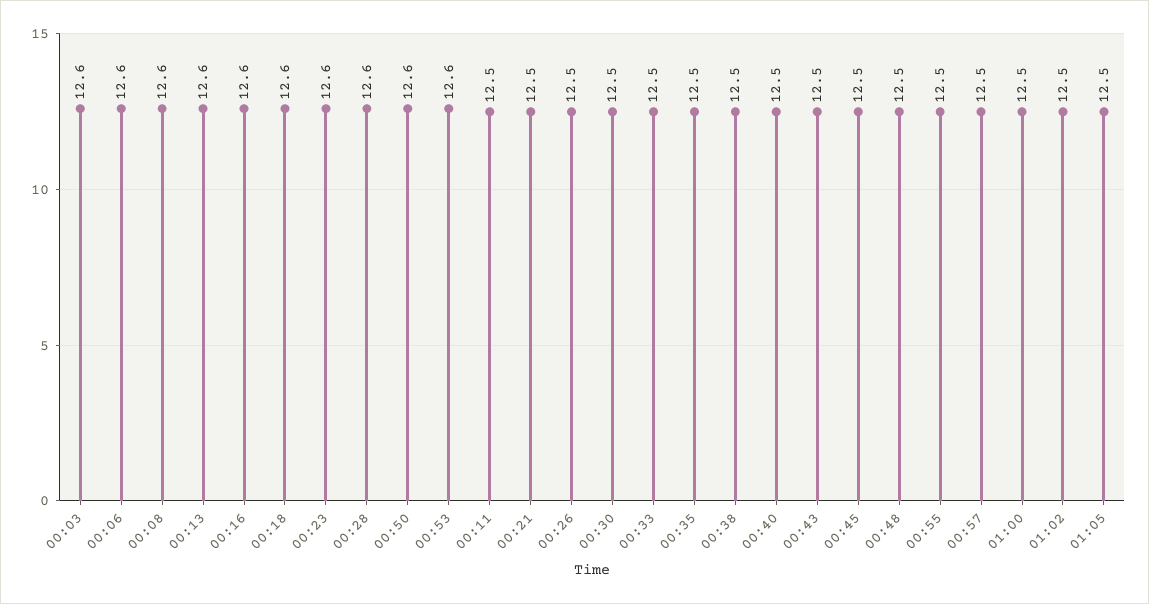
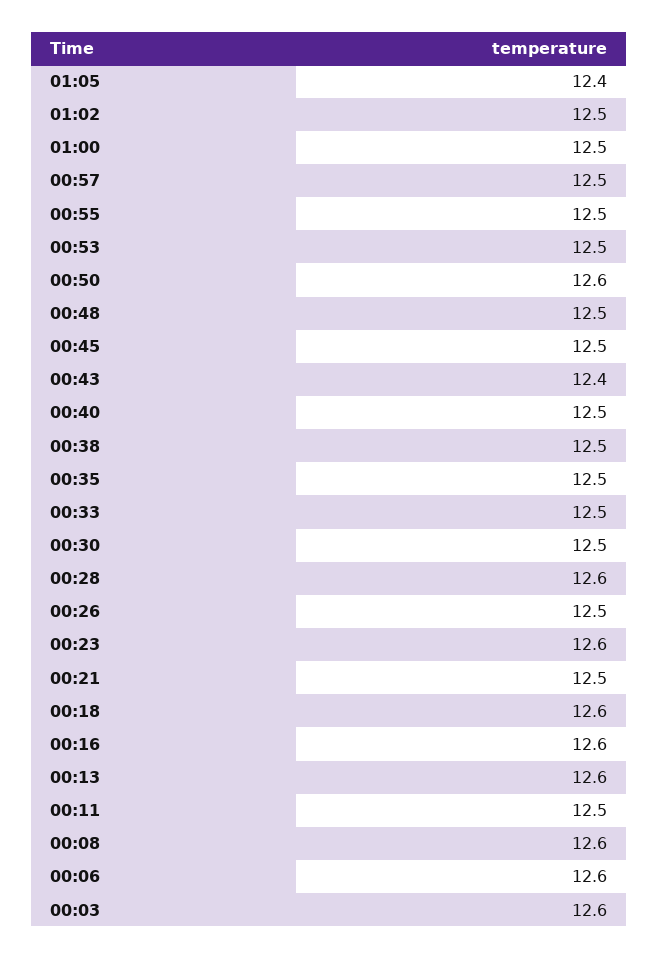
00:53: 12.6 -> 12.5
00:43: 12.5 -> 12.4
01:05: 12.5 -> 12.4

